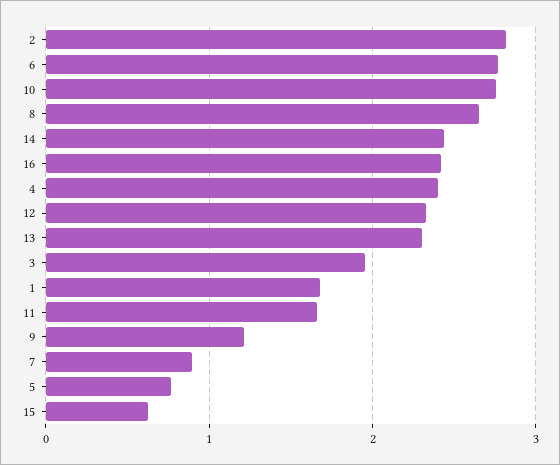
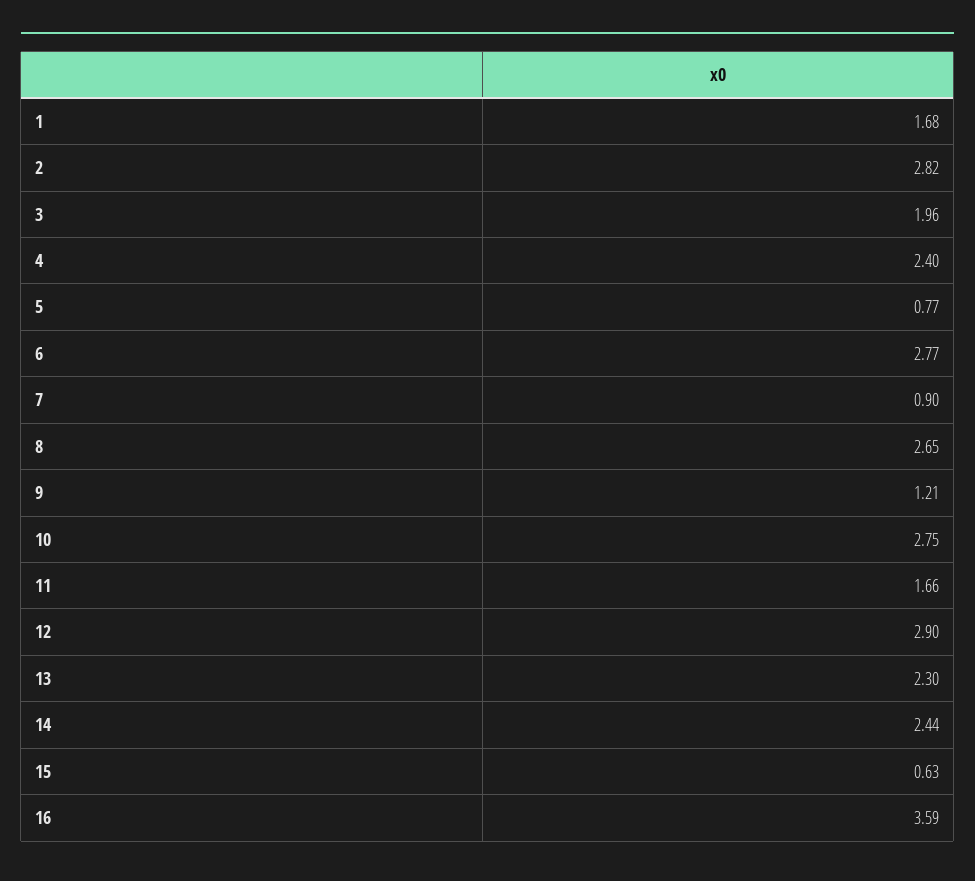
16: 2.4 -> 3.59
12: 2.3 -> 2.9

